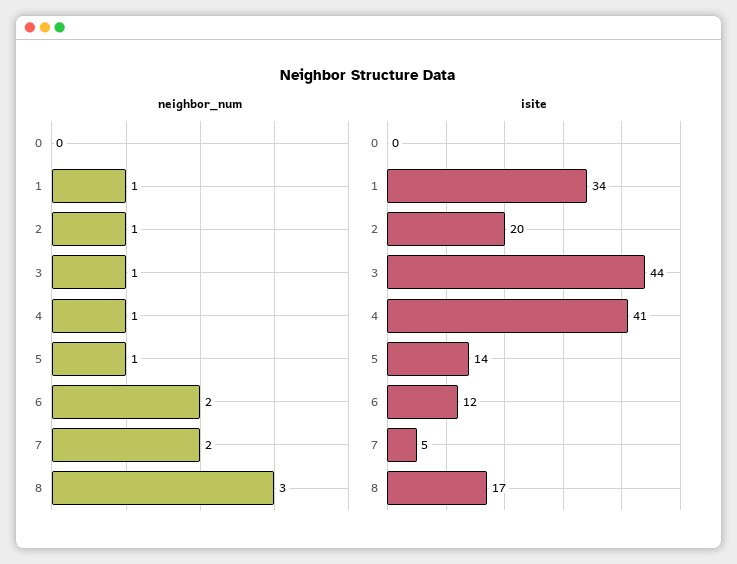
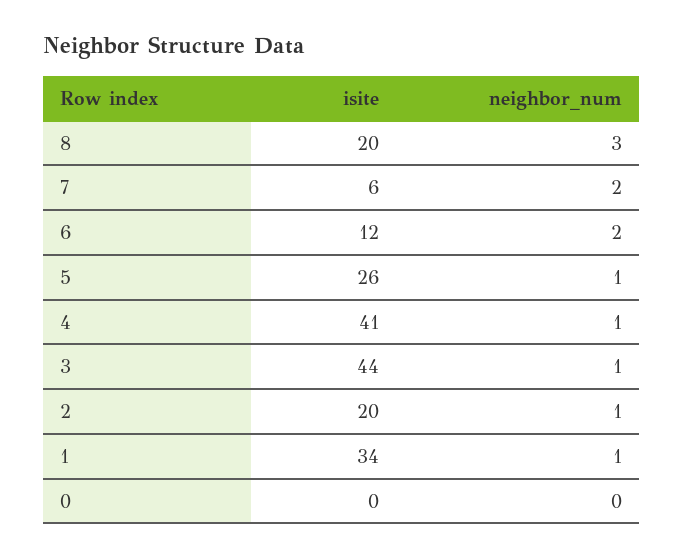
isite, 5: 14 -> 26
isite, 7: 5 -> 6
isite, 8: 17 -> 20

